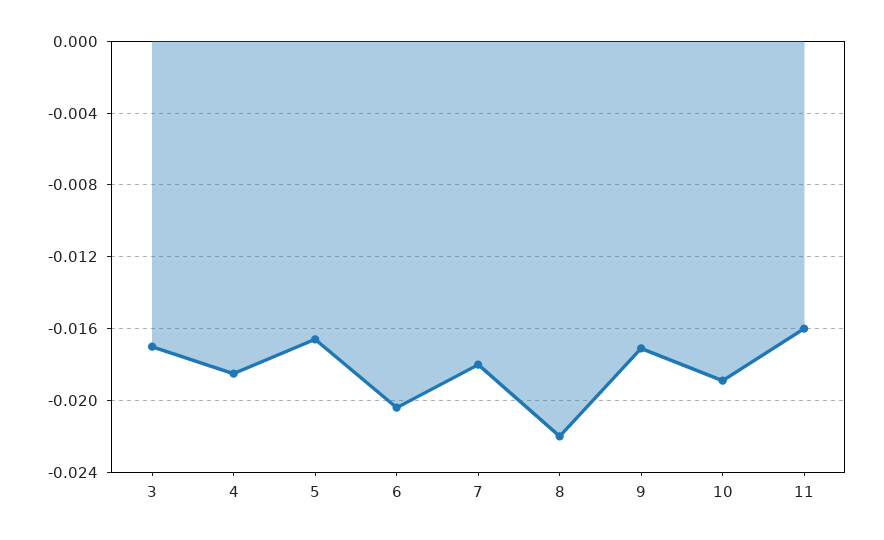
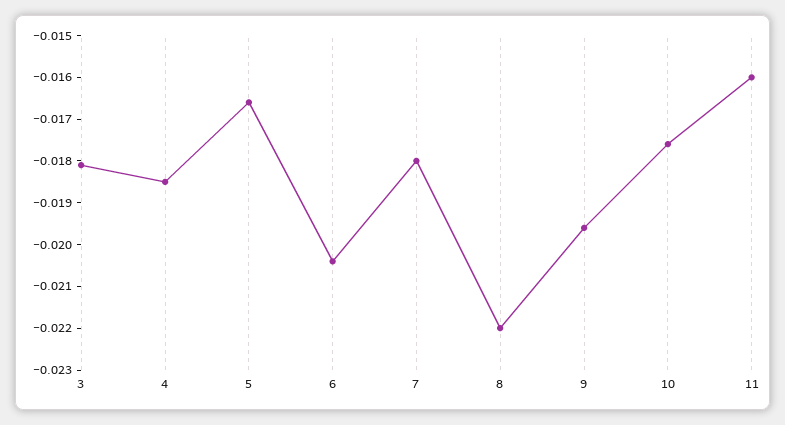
3: -0.017 -> -0.018
9: -0.017 -> -0.0195
10: -0.019 -> -0.0175

